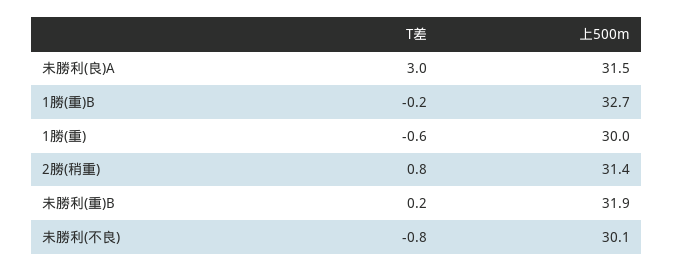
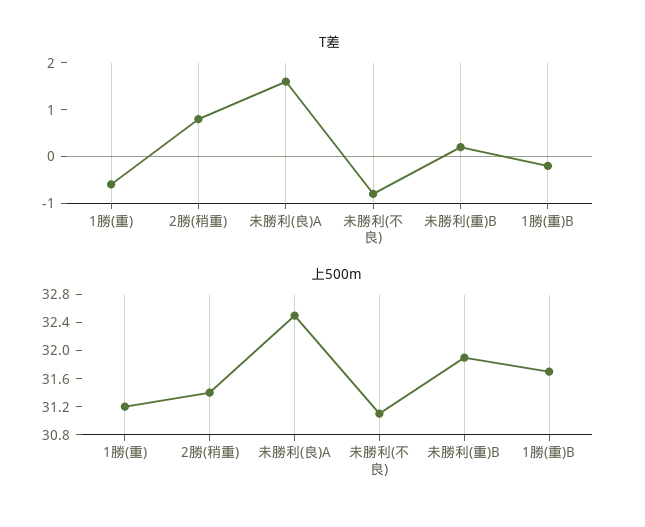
T差, 未勝利(良)A: 3 -> 1.5
上500m, 未勝利(良)A: 31.5 -> 32.4
上500m, 1勝(重)B: 32.7 -> 31.6
上500m, 1勝(重): 30 -> 31.2
上500m, 未勝利(不良): 30.1 -> 31.2

